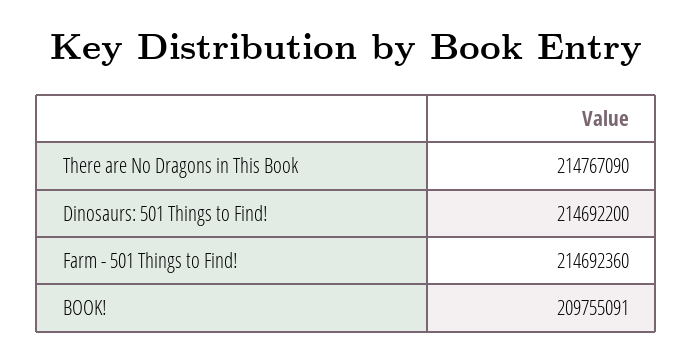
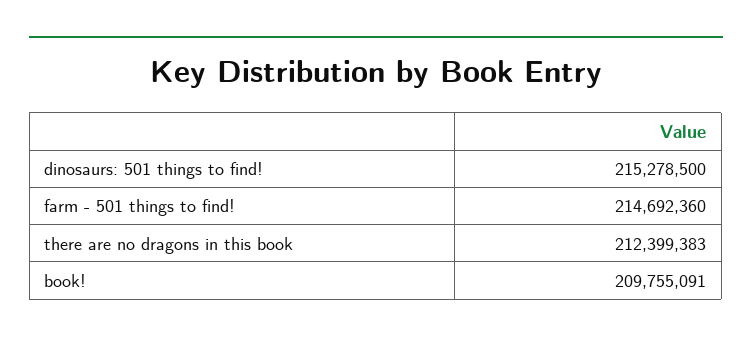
There are No Dragons in This Book: 214767090 -> 212399383
Dinosaurs: 501 Things to Find!: 214692200 -> 215278500

